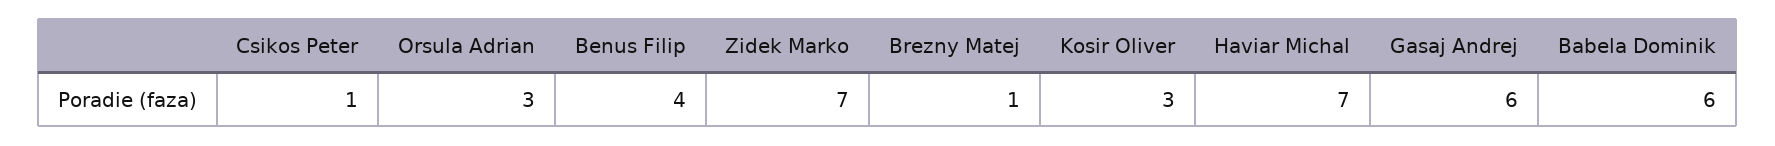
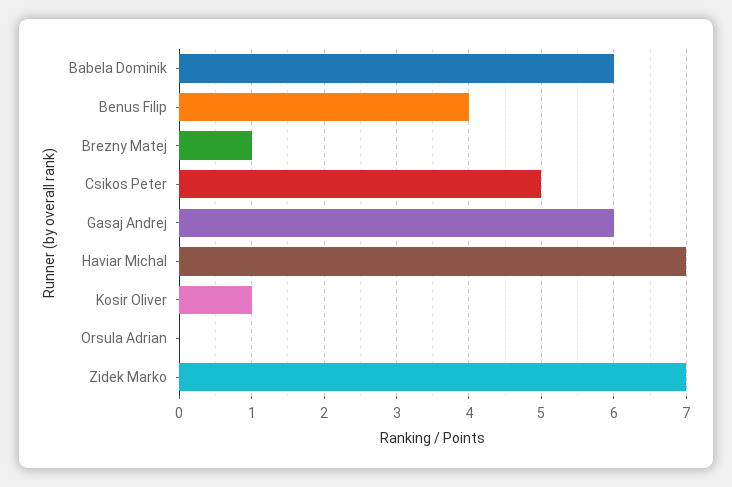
Csikos Peter: 1 -> 5
Orsula Adrian: 3 -> 0
Kosir Oliver: 3 -> 1

